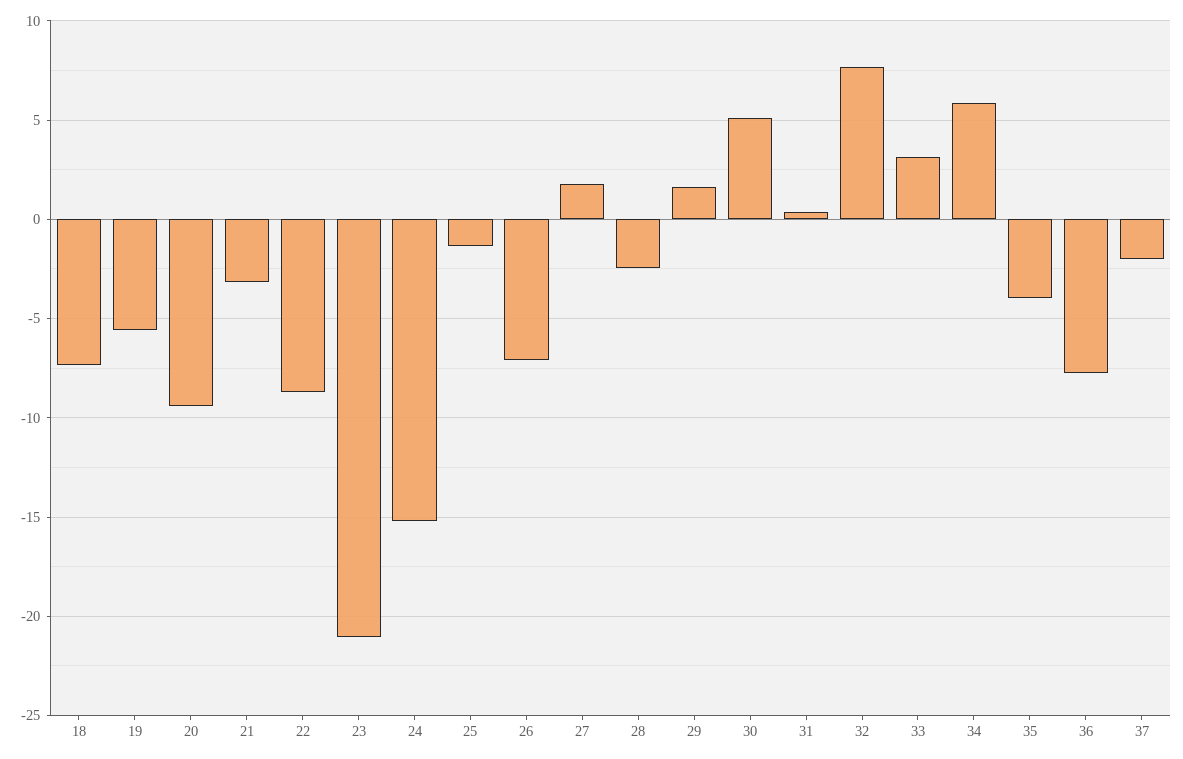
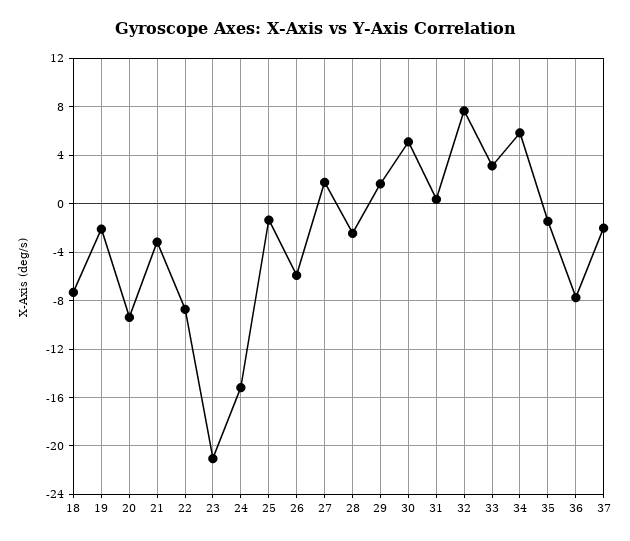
19: -5.5 -> -2
26: -7 -> -6
35: -4 -> -1.5

